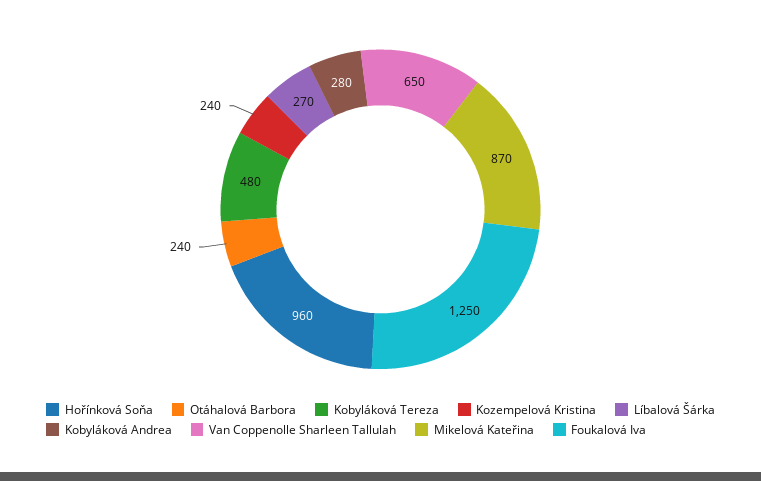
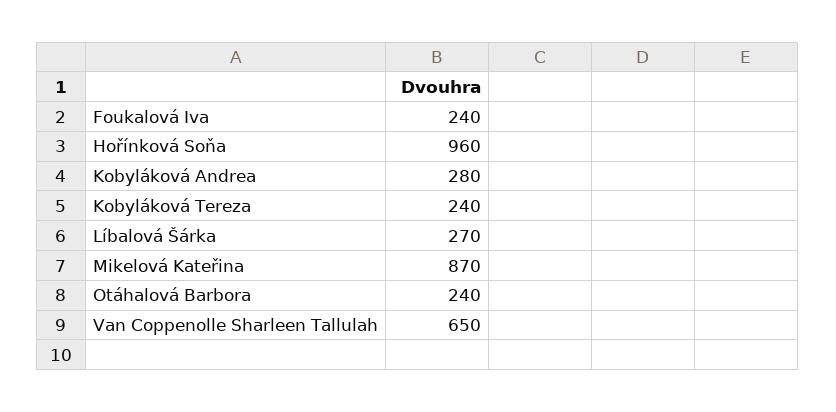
Kobyláková Tereza: 480 -> 240
Kozempelová Kristina: 240 -> none
Foukalová Iva: 1250 -> 240

